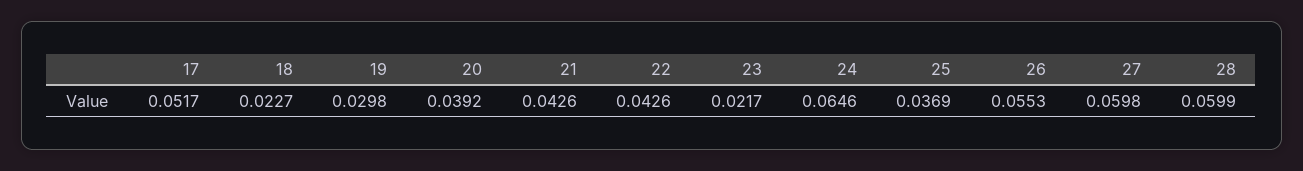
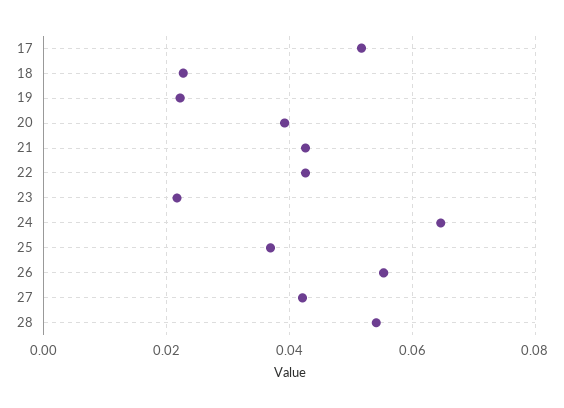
19: 0.0298 -> 0.022
27: 0.0598 -> 0.042
28: 0.0599 -> 0.054

